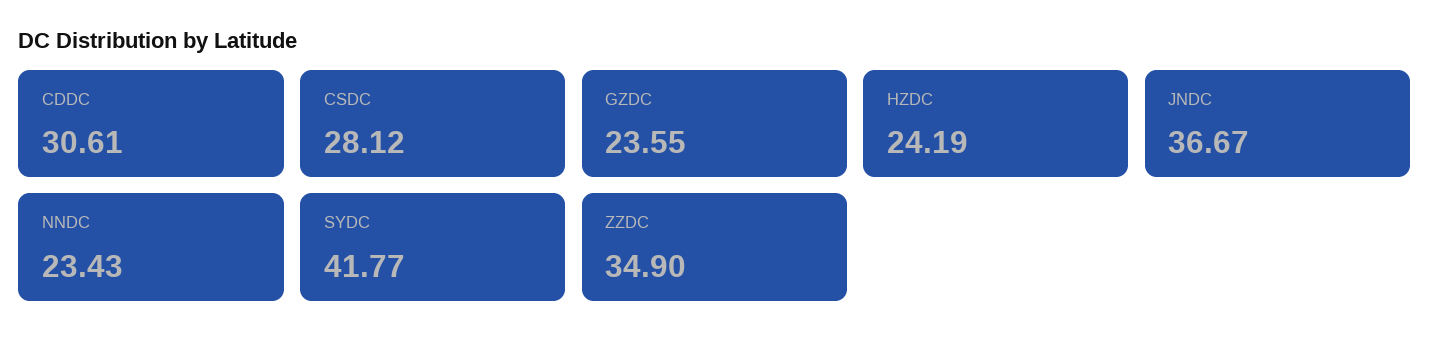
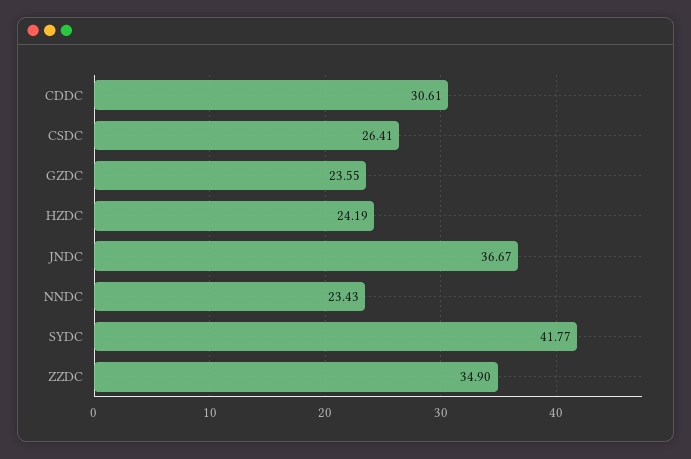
CSDC: 28.12 -> 26.41

